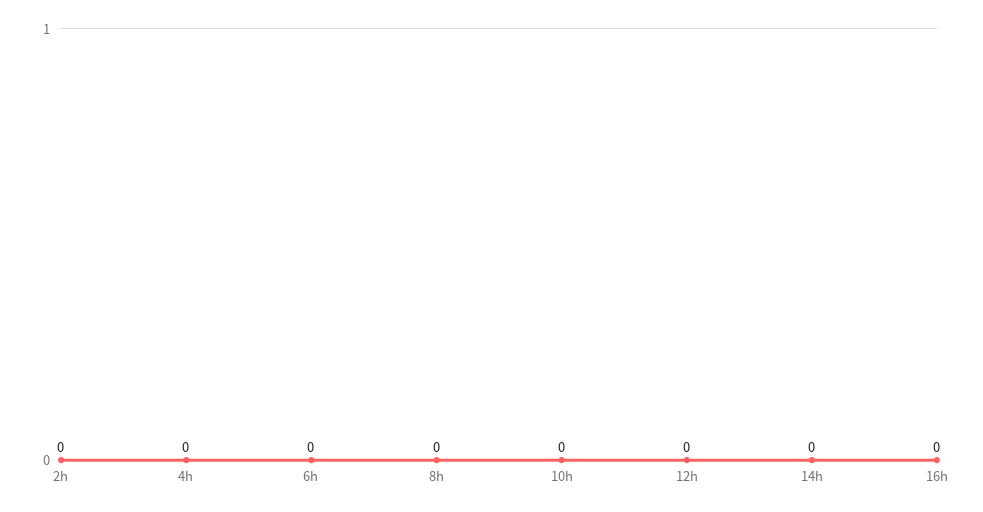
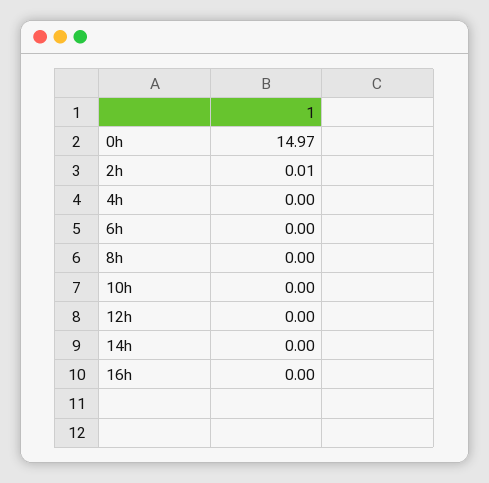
2h: 0 -> 0.01
0h: none -> 14.97

